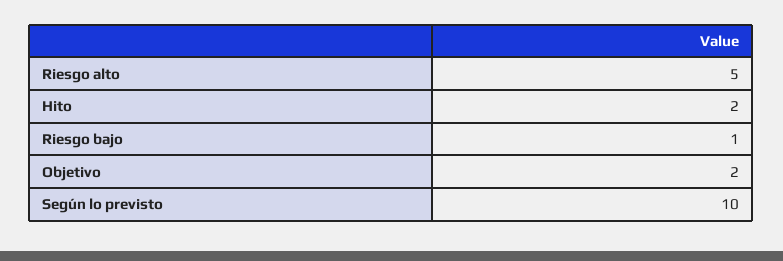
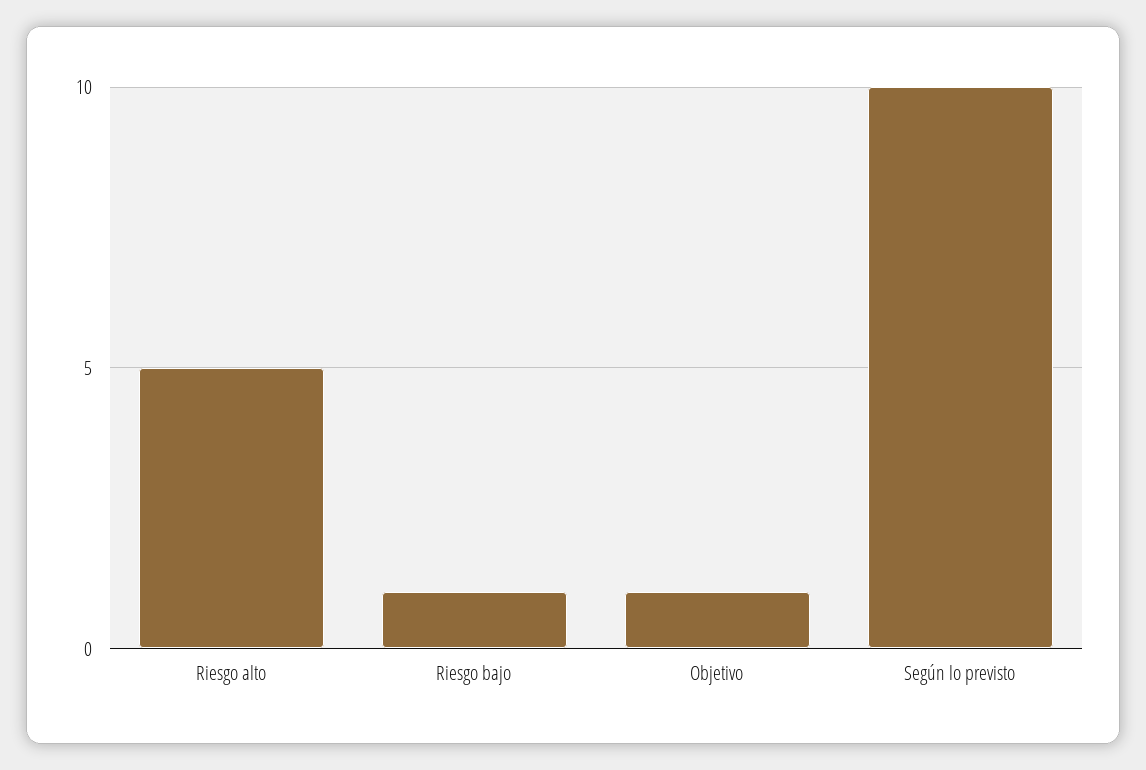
Hito: 2 -> none
Objetivo: 2 -> 1

